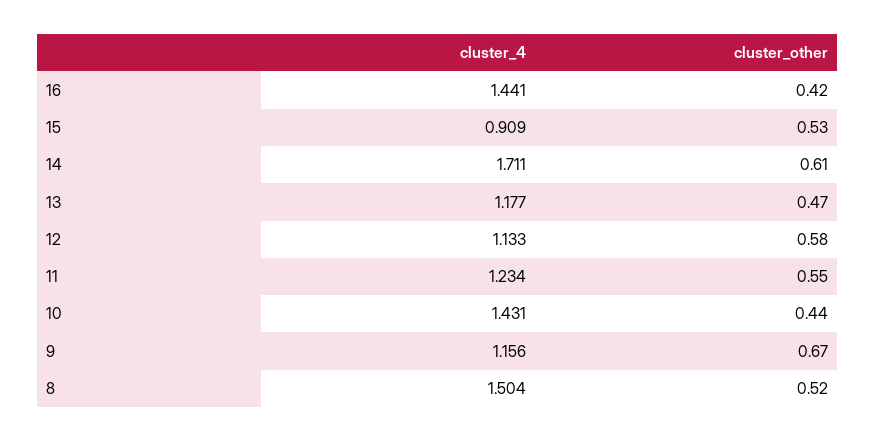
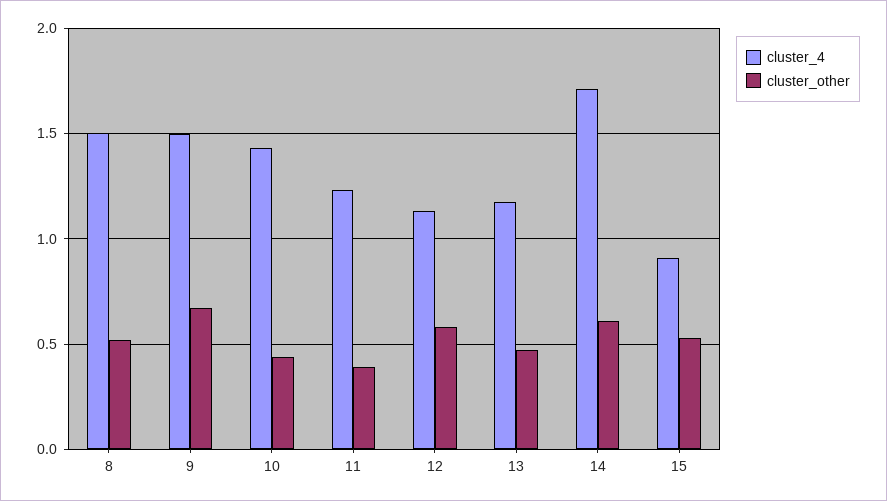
cluster_4, 16: 1.441 -> none
cluster_other, 16: 0.42 -> none
cluster_other, 11: 0.55 -> 0.4
cluster_4, 9: 1.156 -> 1.5

